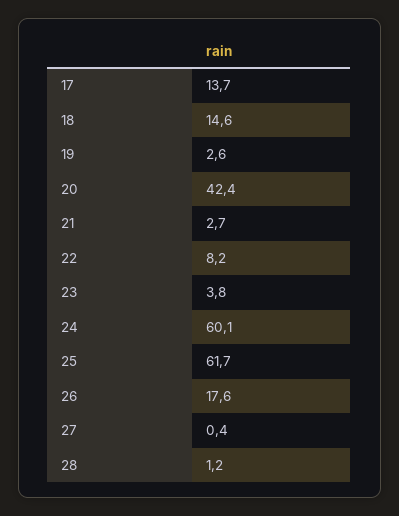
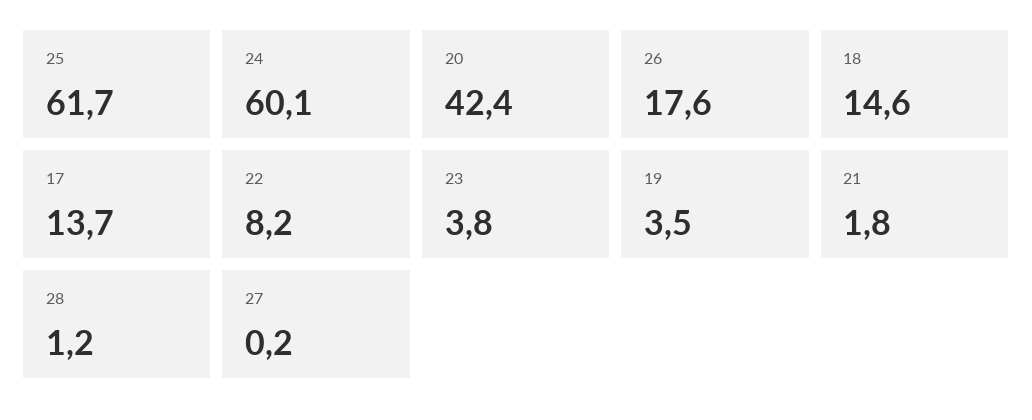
19: 2.6 -> 3.5
21: 2.7 -> 1.8
27: 0.4 -> 0.2

